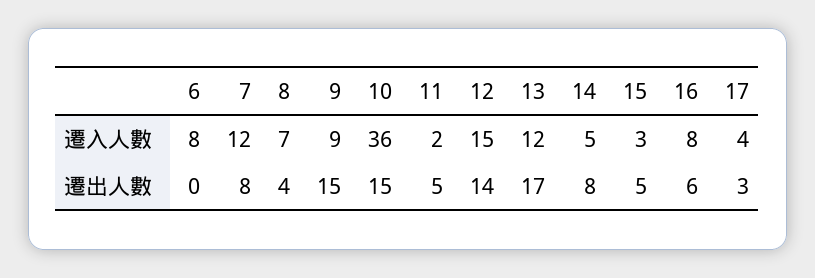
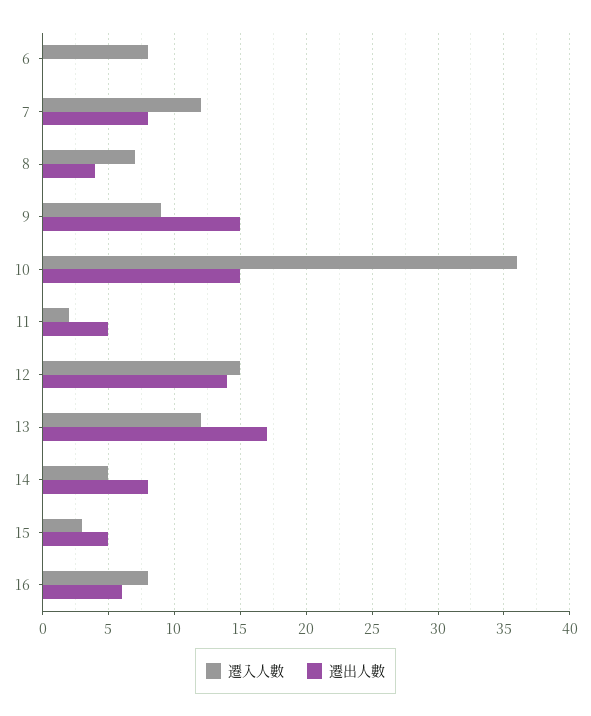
遷入人數, 17: 4 -> none
遷出人數, 17: 3 -> none

